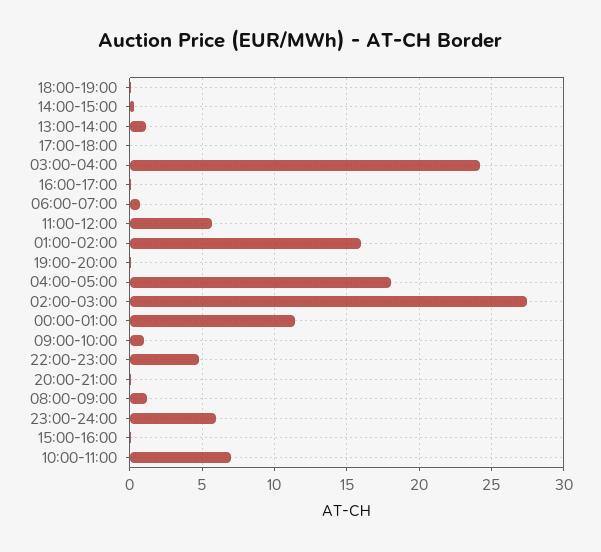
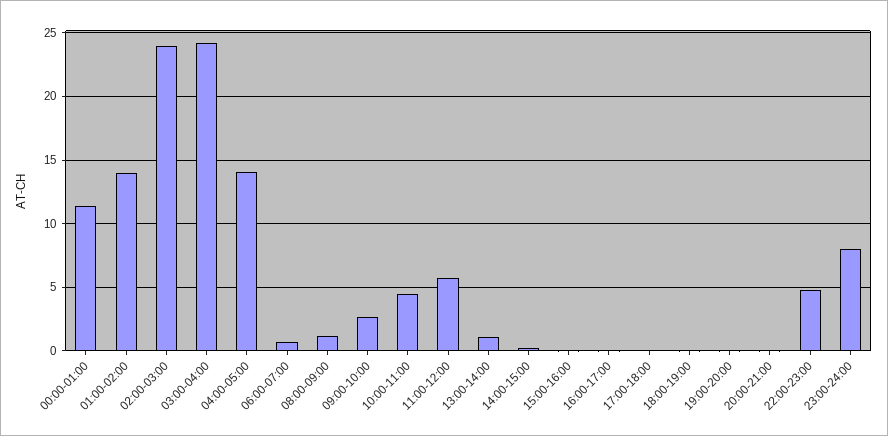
01:00-02:00: 16 -> 14
04:00-05:00: 18 -> 14
02:00-03:00: 27.5 -> 24
09:00-10:00: 1 -> 2.5
23:00-24:00: 6 -> 8
10:00-11:00: 7 -> 4.5

